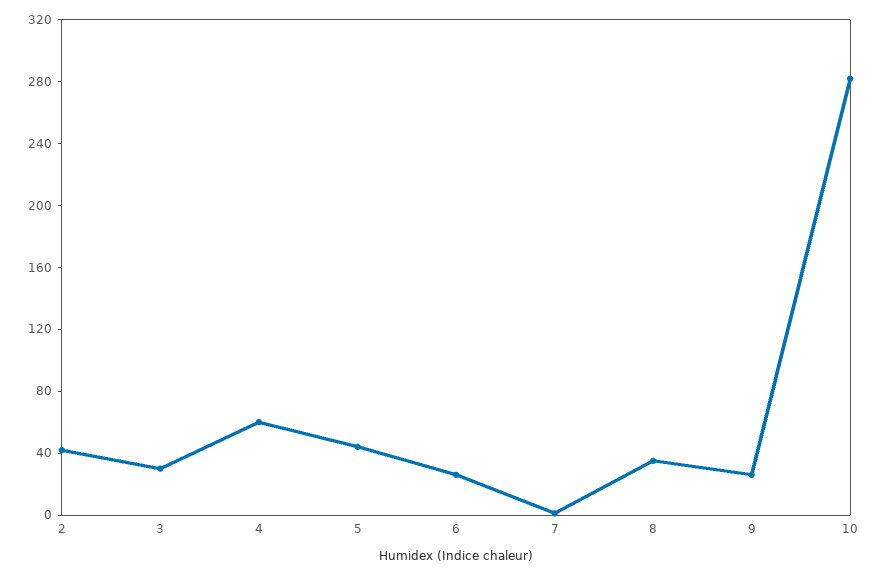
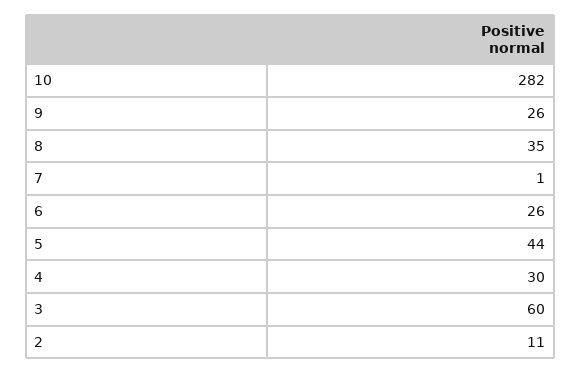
2: 40 -> 11
3: 30 -> 60
4: 60 -> 30

